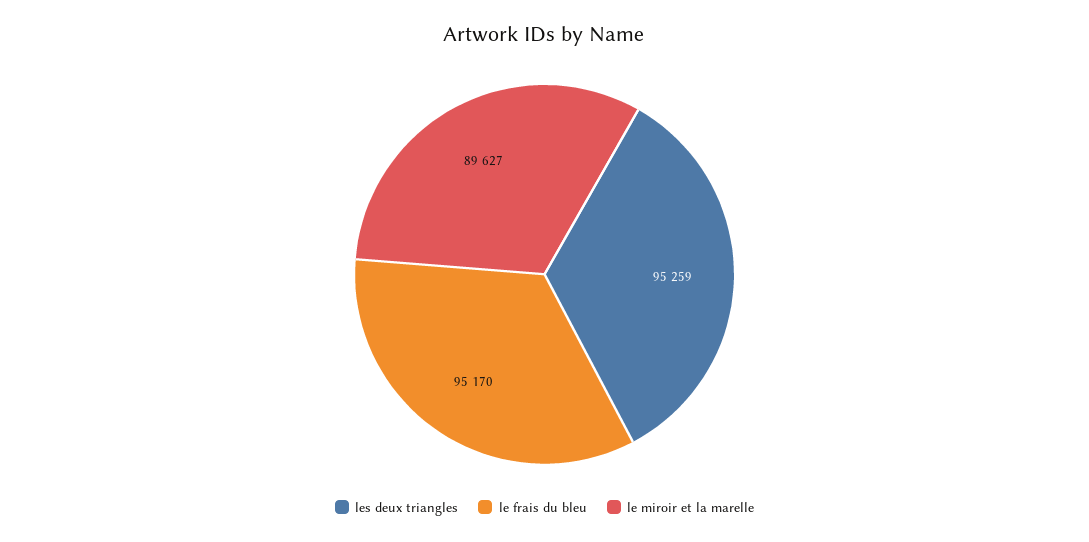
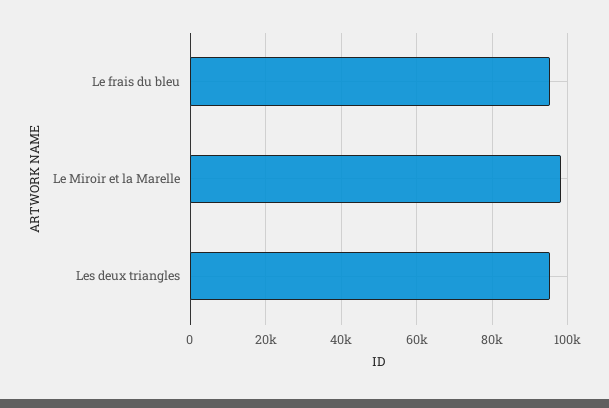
le miroir et la marelle: 89627 -> 98000

